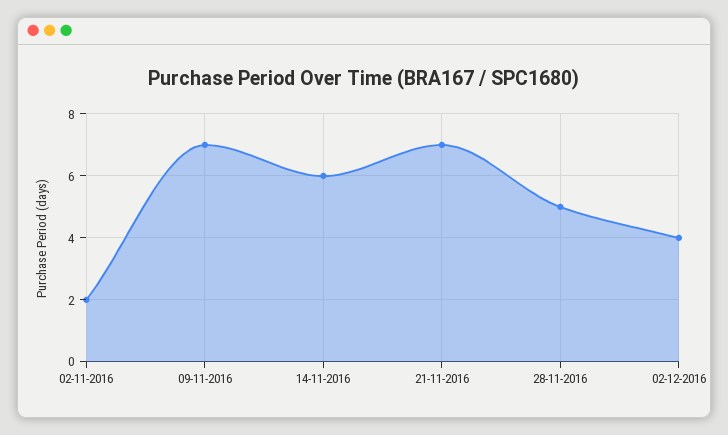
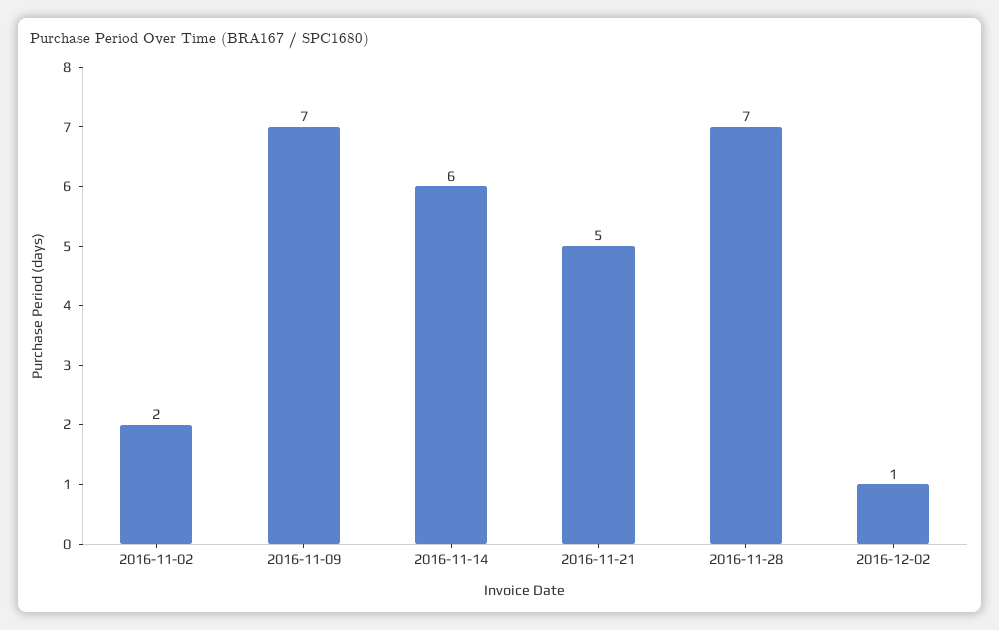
21-11-2016: 7 -> 5
28-11-2016: 5 -> 7
02-12-2016: 4 -> 1

